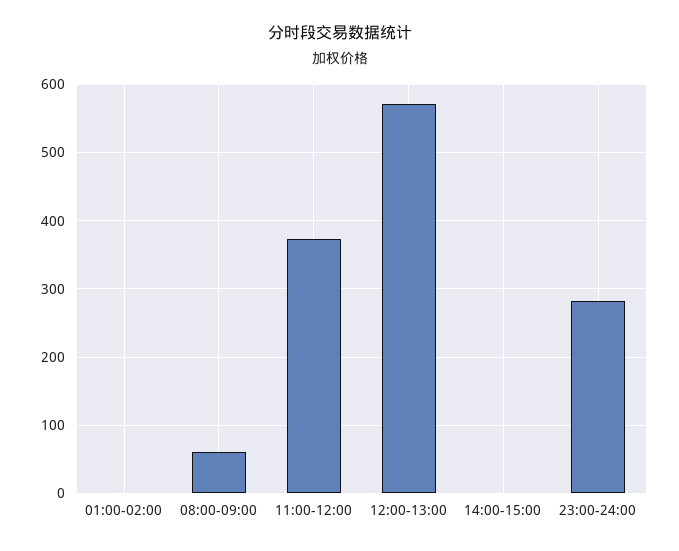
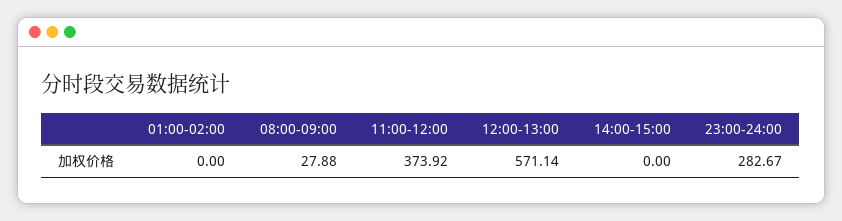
08:00-09:00: 60 -> 27.88

